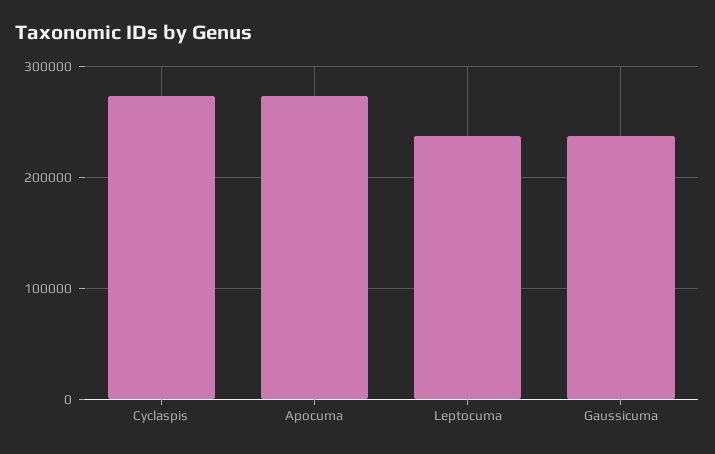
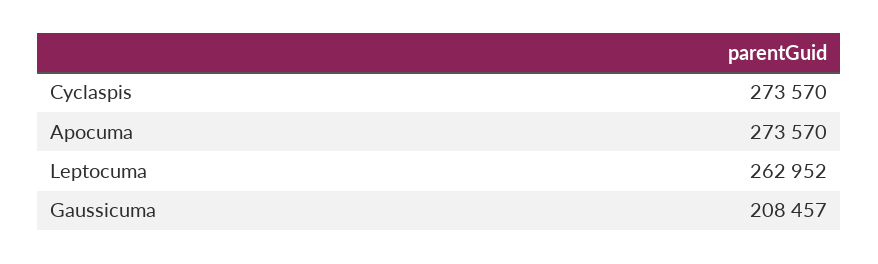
Leptocuma: 240000 -> 262952
Gaussicuma: 240000 -> 208457

